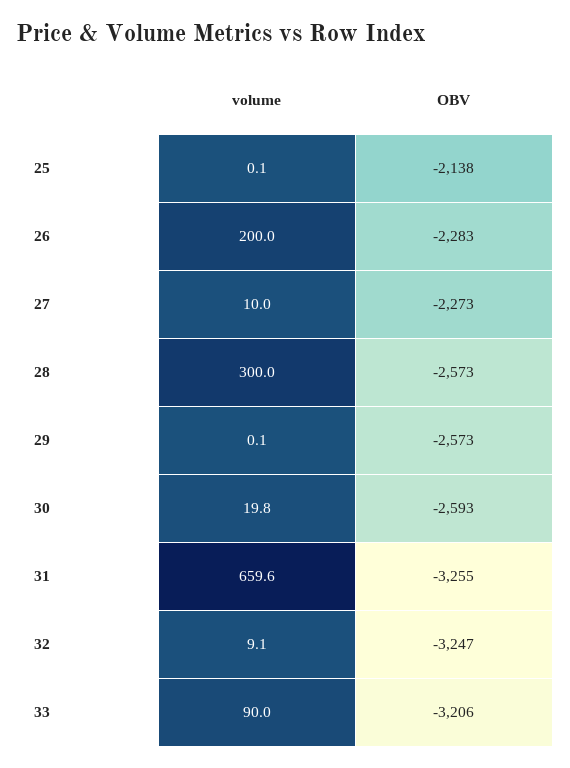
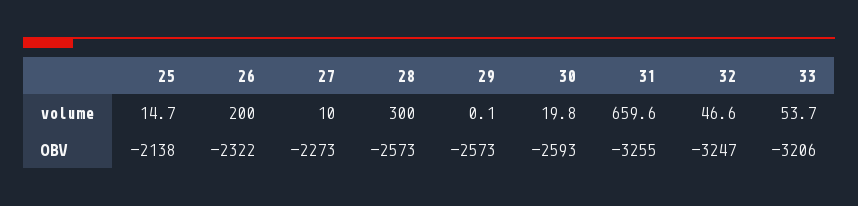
volume, 25: 0.1 -> 14.7
OBV, 26: -2283 -> -2322
volume, 32: 9.1 -> 46.6
volume, 33: 90 -> 53.7

